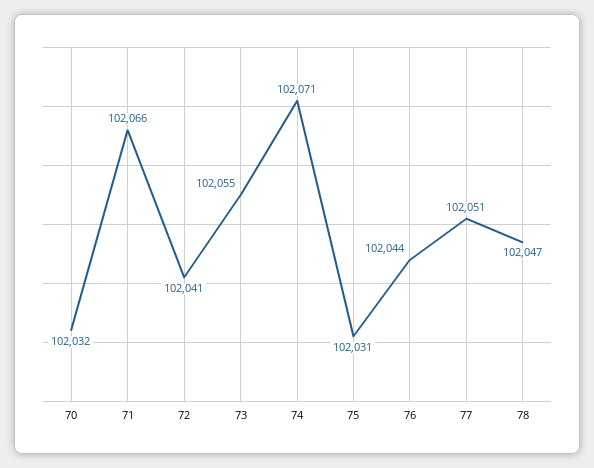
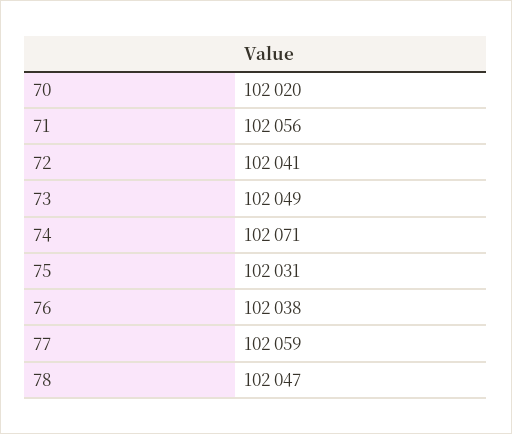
70: 102032 -> 102020
71: 102066 -> 102056
73: 102055 -> 102049
76: 102044 -> 102038
77: 102051 -> 102059

